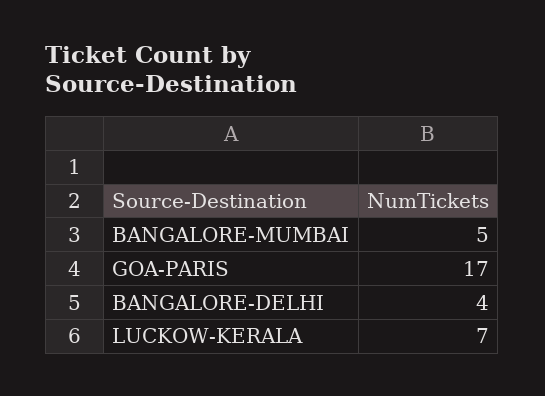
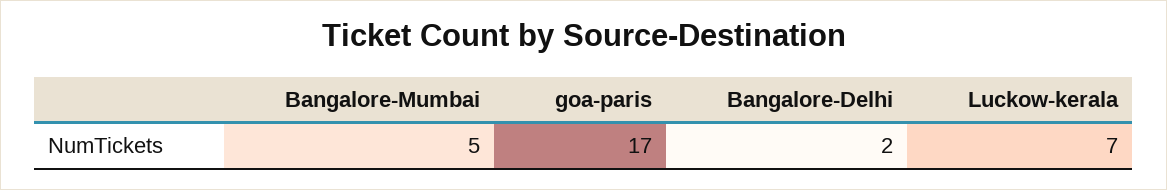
BANGALORE-DELHI: 4 -> 2

